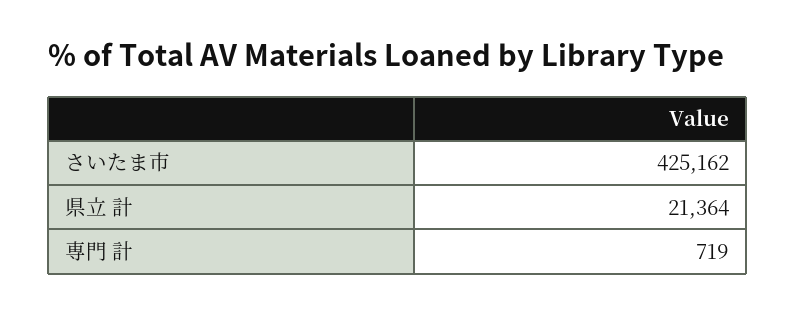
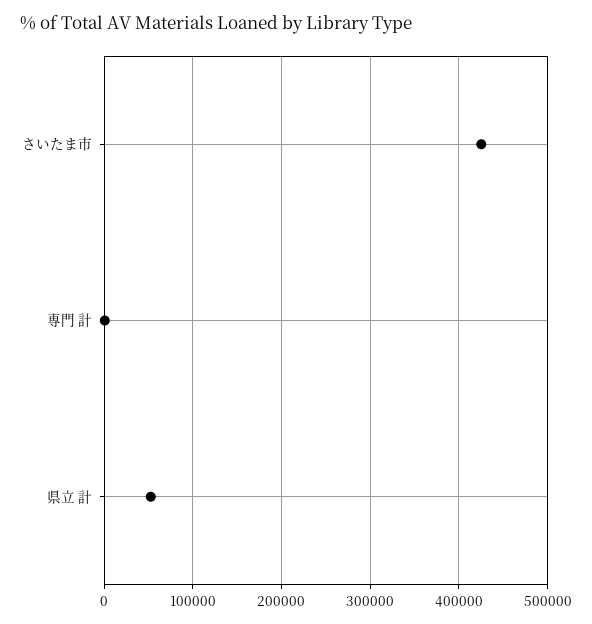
県立 計: 21364 -> 50000

